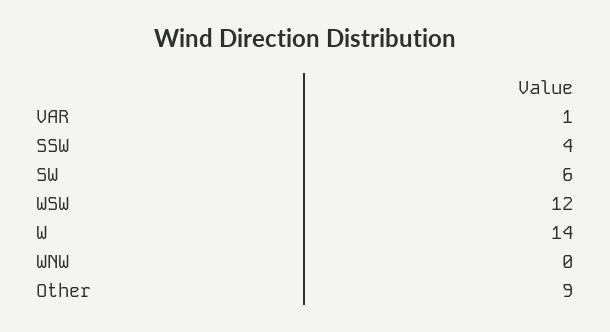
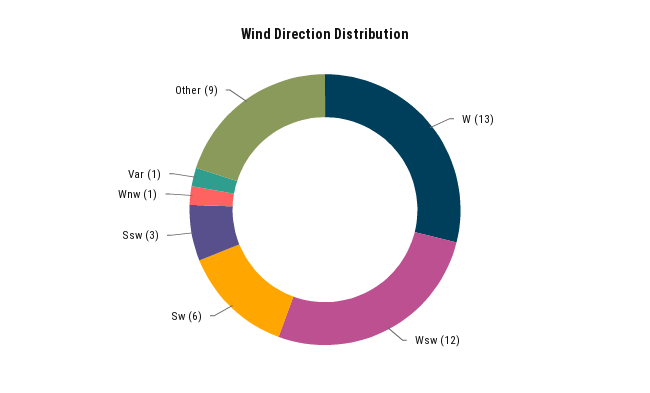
SSW: 4 -> 3
W: 14 -> 13
WNW: 0 -> 1

